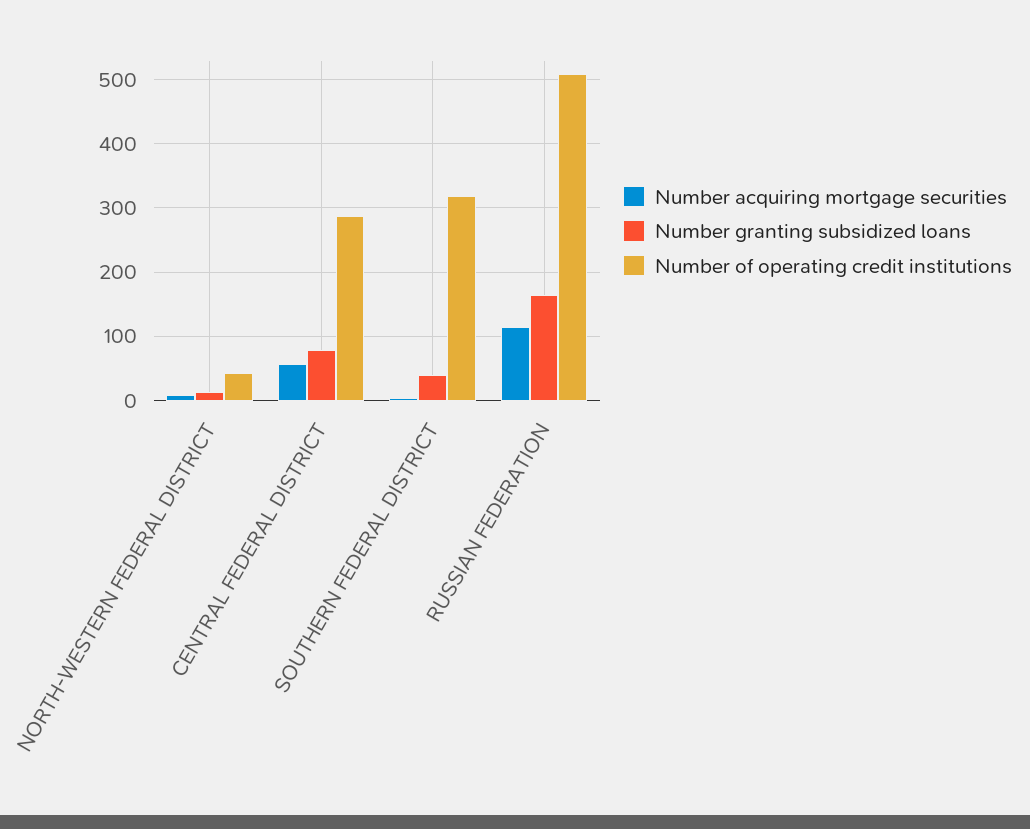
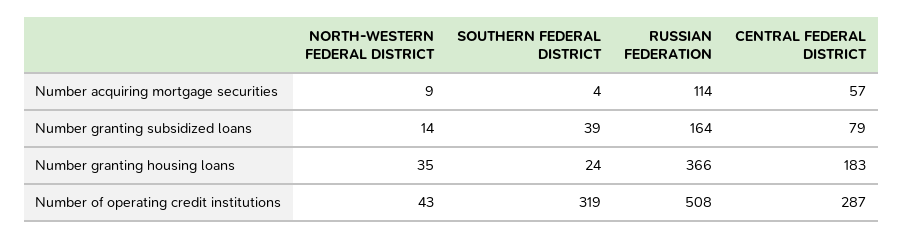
Number granting housing loans, NORTH-WESTERN FEDERAL DISTRICT: none -> 35
Number granting housing loans, SOUTHERN FEDERAL DISTRICT: none -> 24
Number granting housing loans, RUSSIAN FEDERATION: none -> 366
Number granting housing loans, CENTRAL FEDERAL DISTRICT: none -> 183

